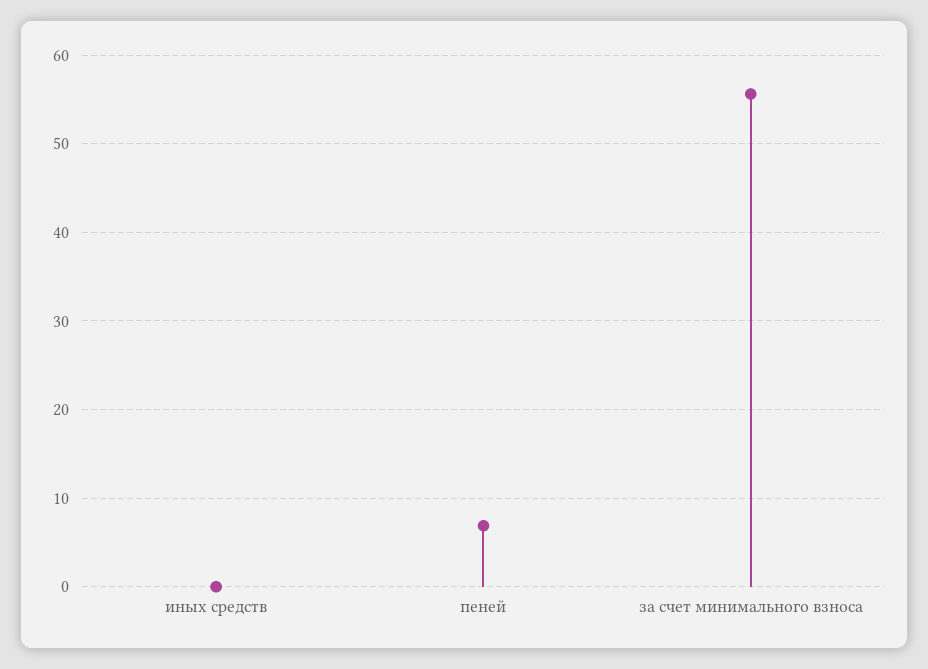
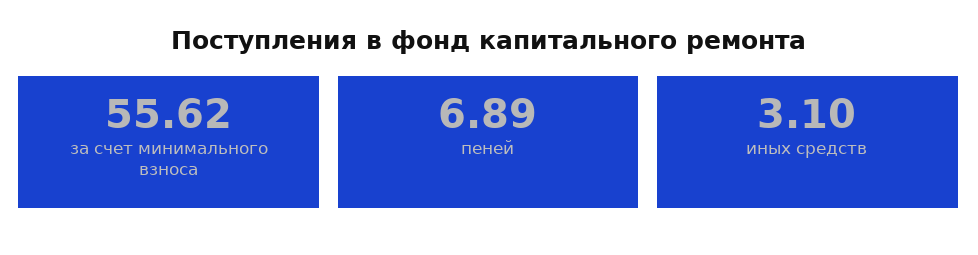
иных средств: 0 -> 3.1

